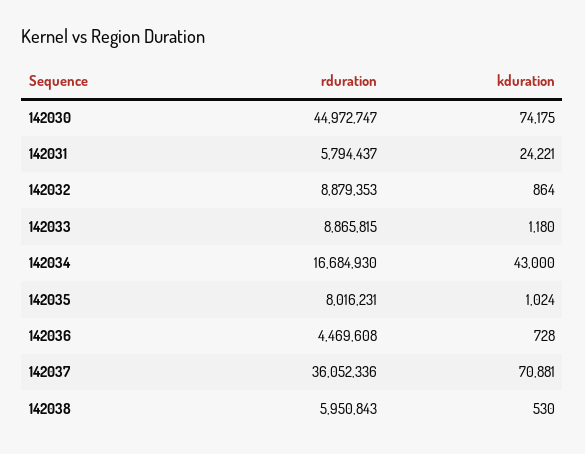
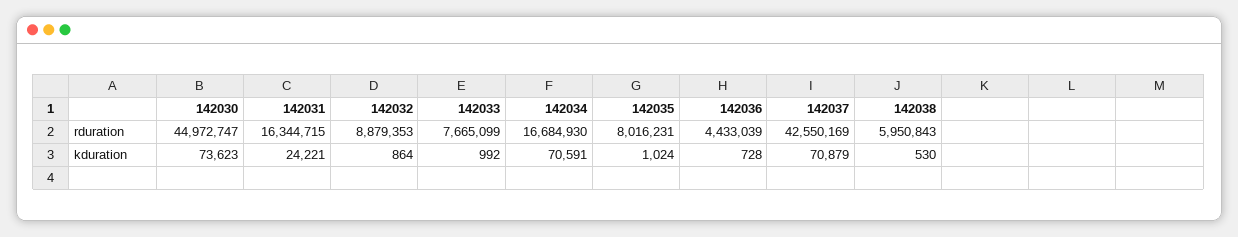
kduration, 142030: 74175 -> 73623
rduration, 142031: 5794437 -> 16344715
rduration, 142033: 8865815 -> 7665099
kduration, 142033: 1180 -> 992
kduration, 142034: 43000 -> 70591
rduration, 142036: 4469608 -> 4433039
rduration, 142037: 36052336 -> 42550169
kduration, 142037: 70881 -> 70879

